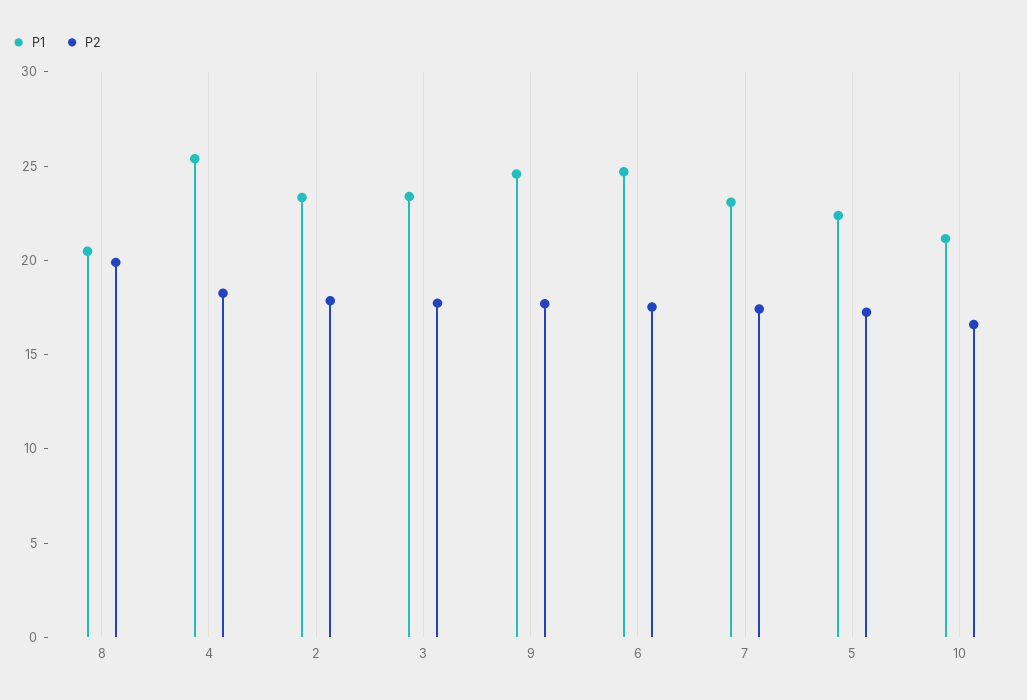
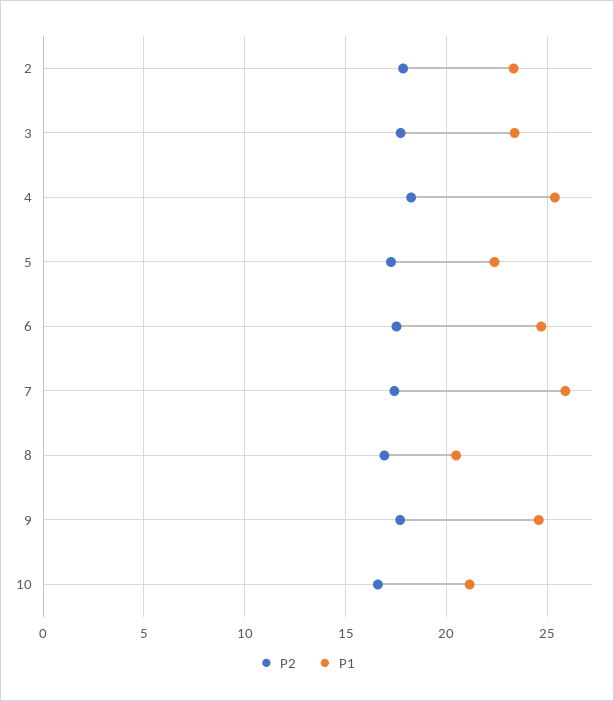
P2, 8: 20 -> 17
P1, 7: 23 -> 26

